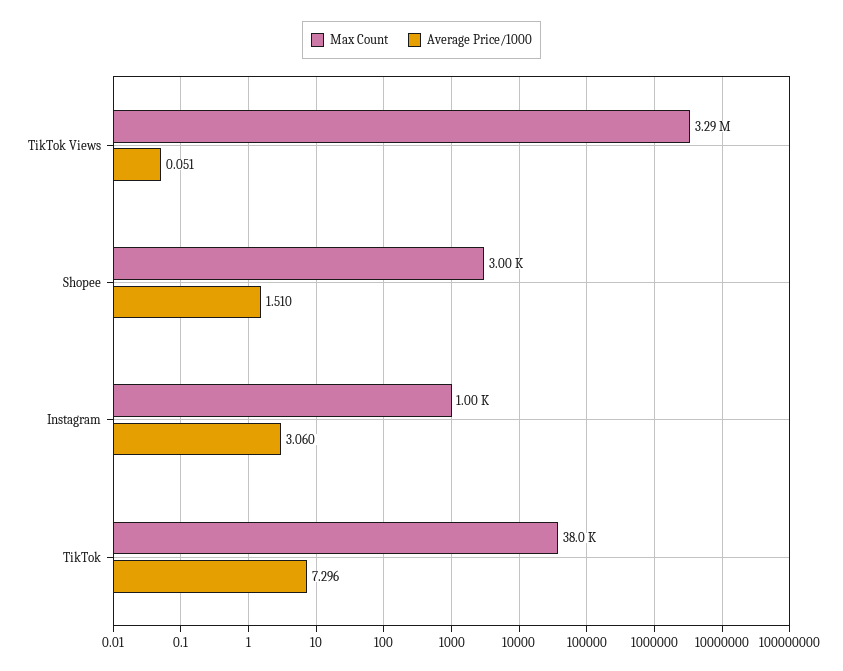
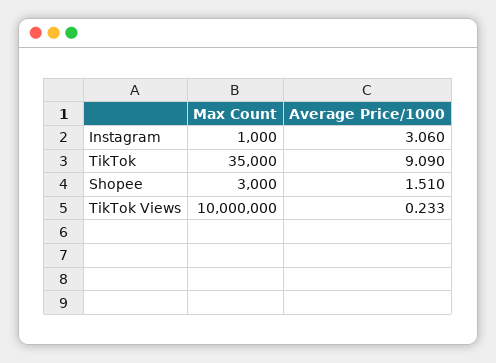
Max Count, TikTok Views: 3290000 -> 10000000
Average Price/1000, TikTok Views: 0.051 -> 0.233
Max Count, TikTok: 38000 -> 35000
Average Price/1000, TikTok: 7.296 -> 9.09

